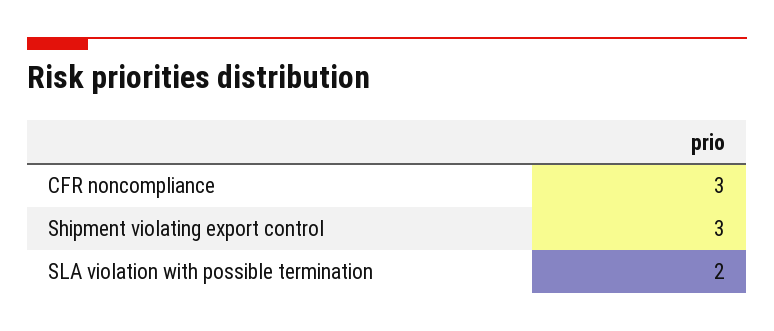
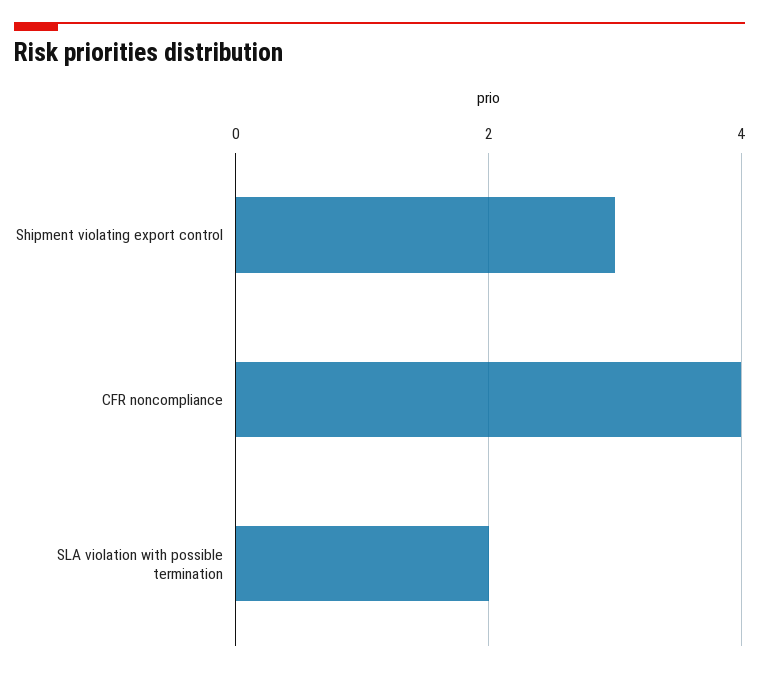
CFR noncompliance: 3 -> 4

